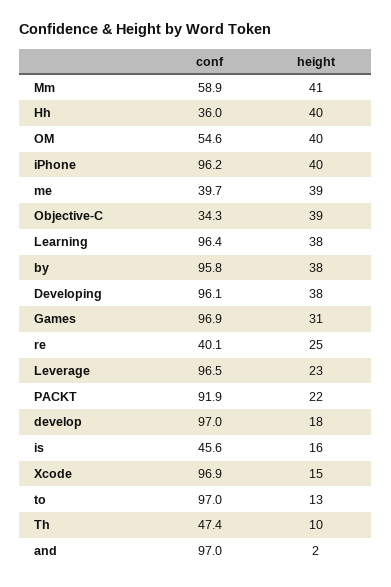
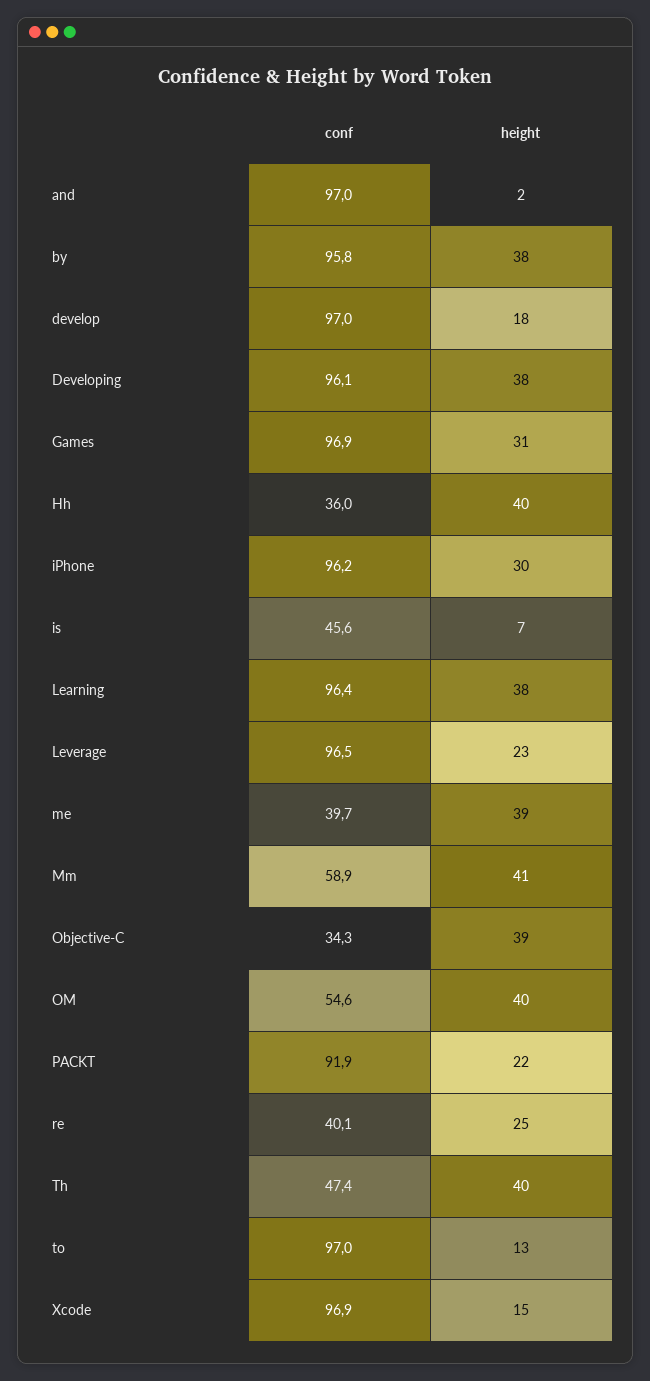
height, iPhone: 40 -> 30
height, is: 16 -> 7
height, Th: 10 -> 40

